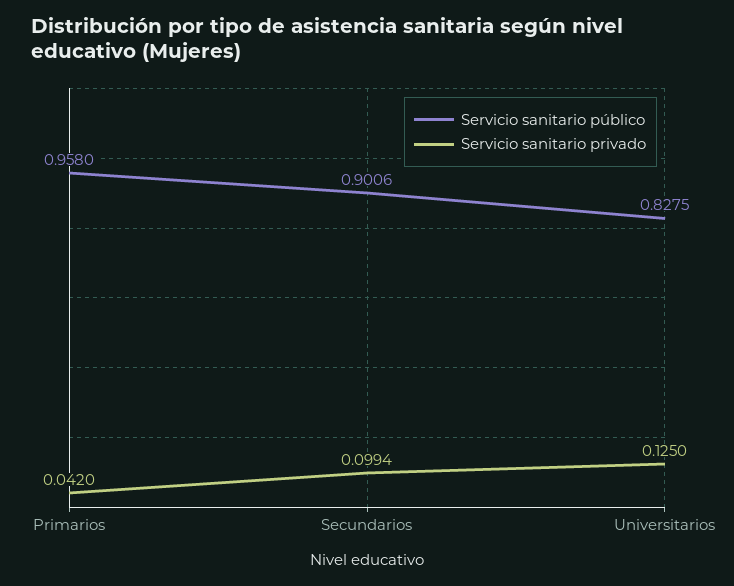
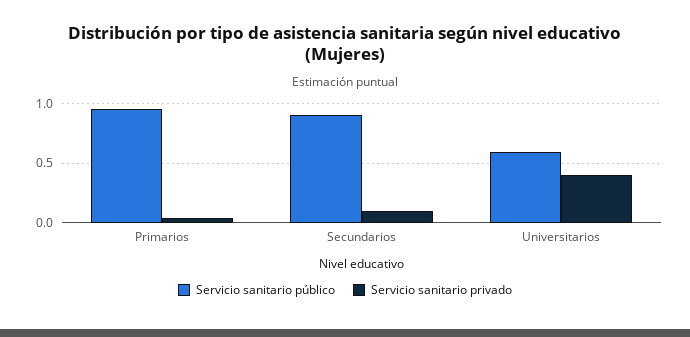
Servicio sanitario público, Universitarios: 0.8275 -> 0.6
Servicio sanitario privado, Universitarios: 0.125 -> 0.4

